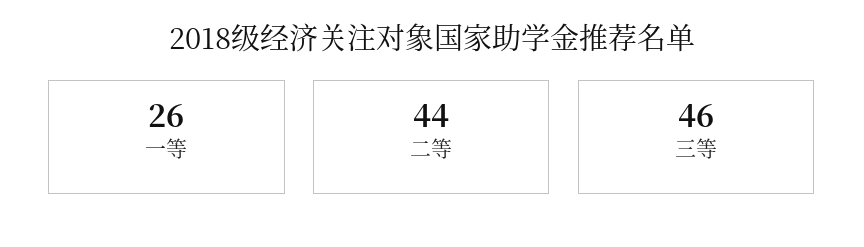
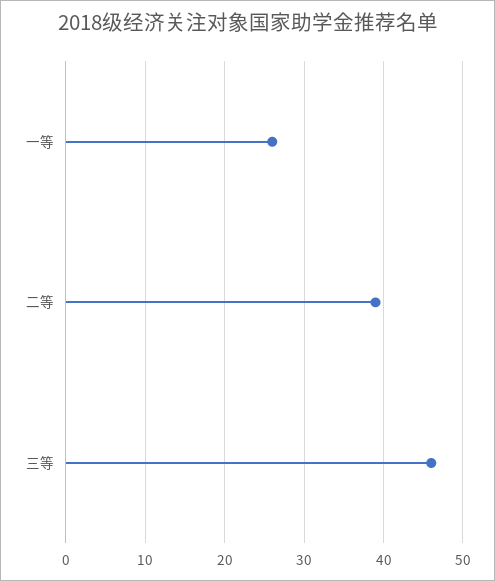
二等: 44 -> 39

